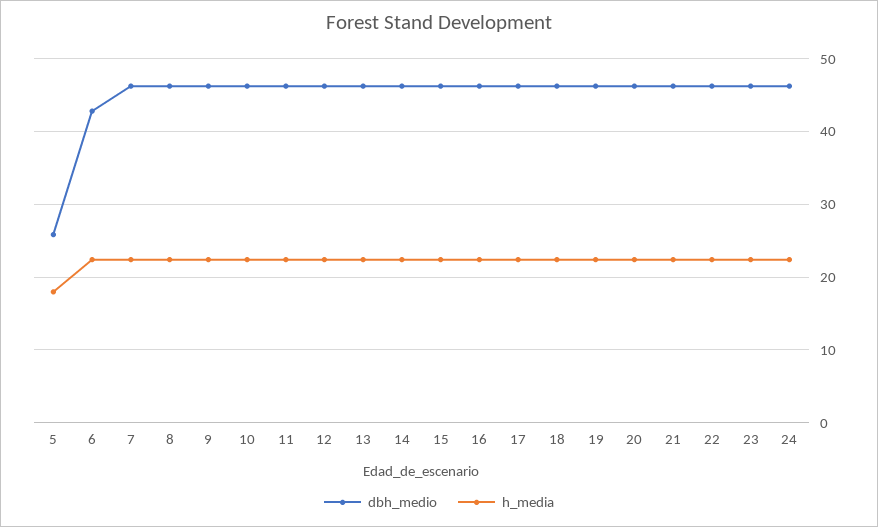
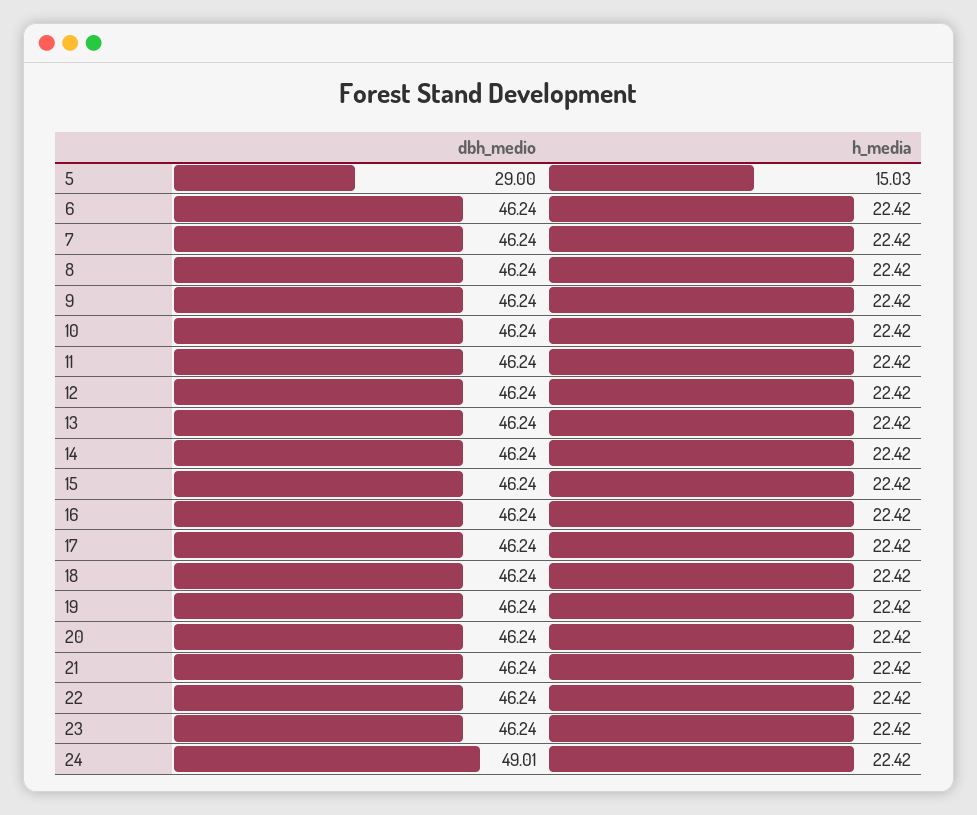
dbh_medio, 5: 26 -> 29
h_media, 5: 18 -> 15.03
dbh_medio, 6: 43 -> 46.24
dbh_medio, 24: 46 -> 49.01

